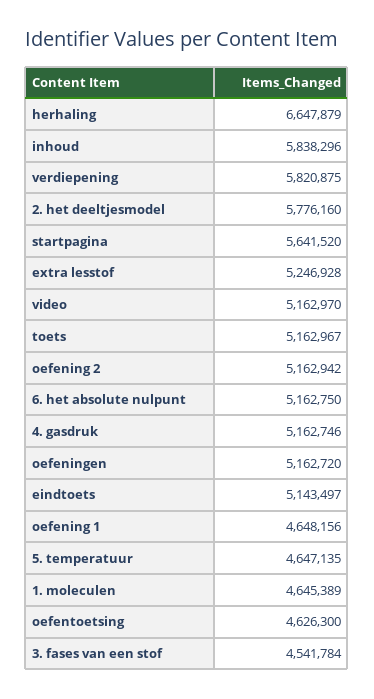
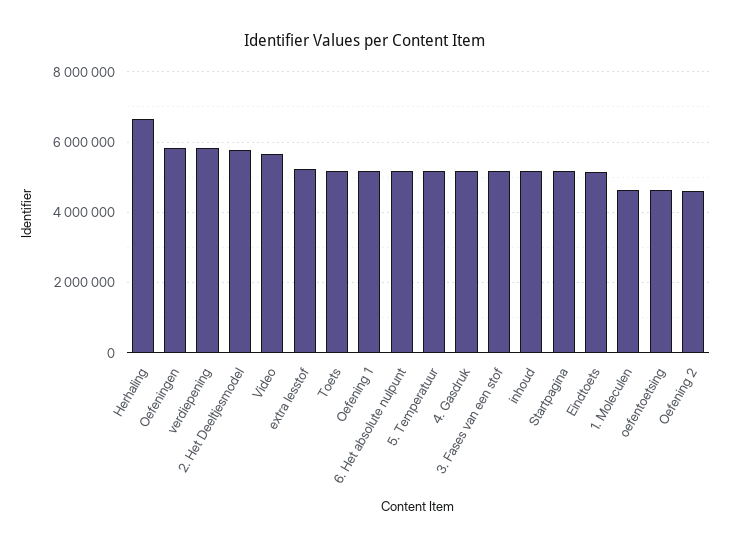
inhoud: 5838296 -> 5200000
startpagina: 5641520 -> 5200000
video: 5162970 -> 5600000
oefening 2: 5162942 -> 4600000
oefeningen: 5162720 -> 5800000
oefening 1: 4648156 -> 5200000
5. temperatuur: 4647135 -> 5200000
3. fases van een stof: 4541784 -> 5200000

